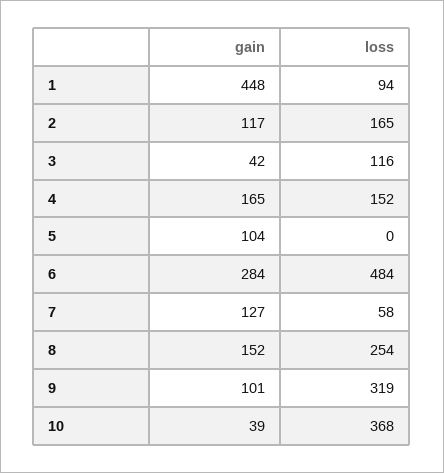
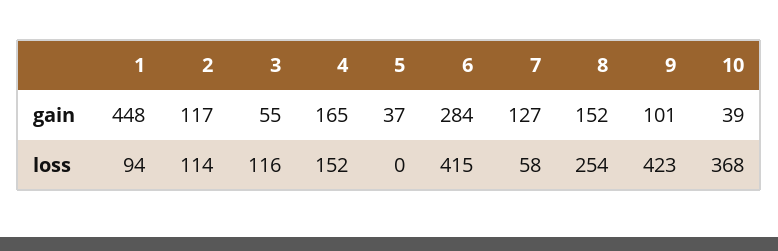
loss, 2: 165 -> 114
gain, 3: 42 -> 55
gain, 5: 104 -> 37
loss, 6: 484 -> 415
loss, 9: 319 -> 423

